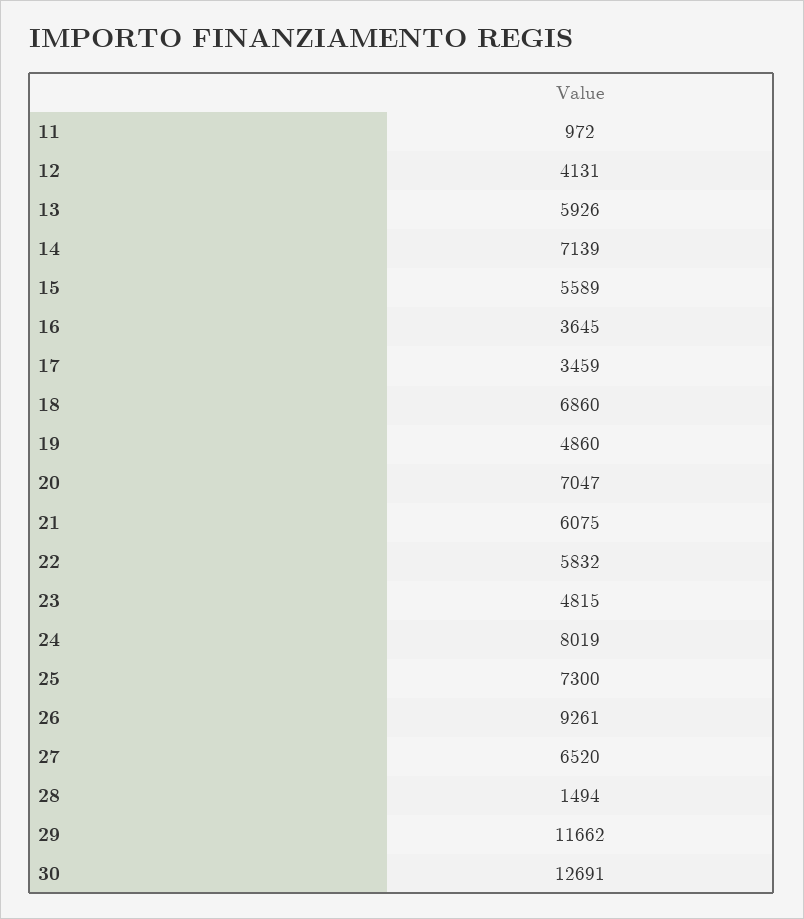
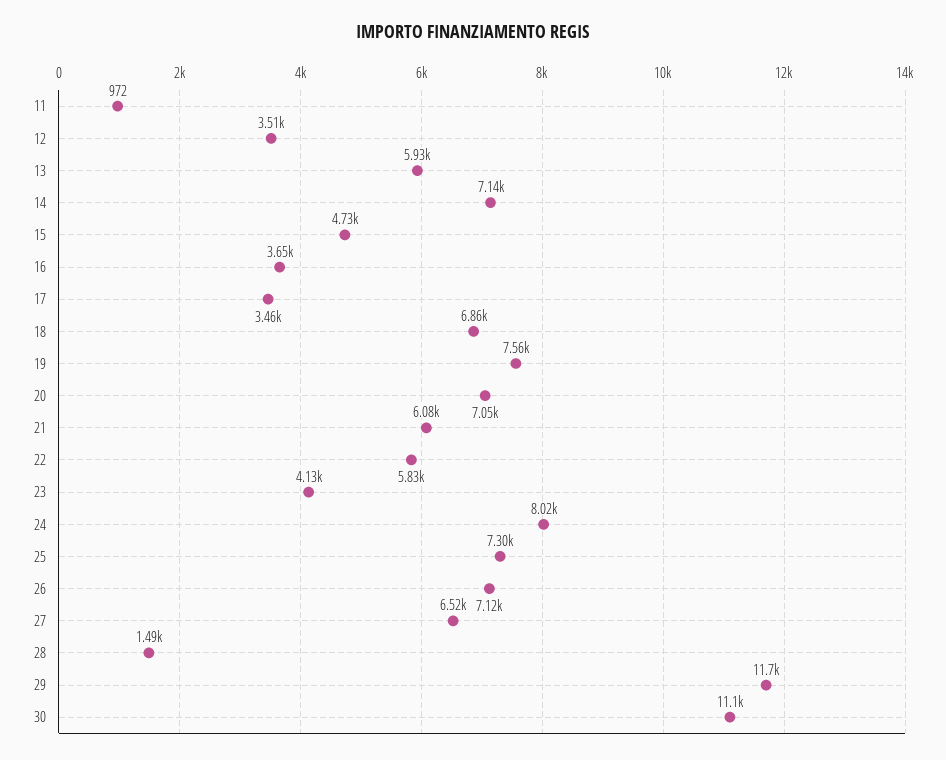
12: 4131 -> 3510
15: 5589 -> 4730
19: 4860 -> 7560
23: 4815 -> 4130
26: 9261 -> 7120
30: 12691 -> 11100

